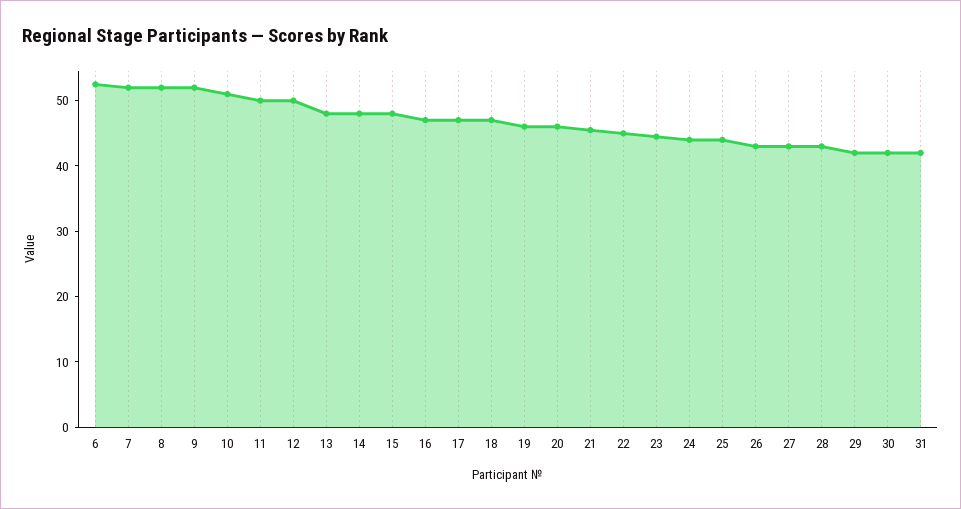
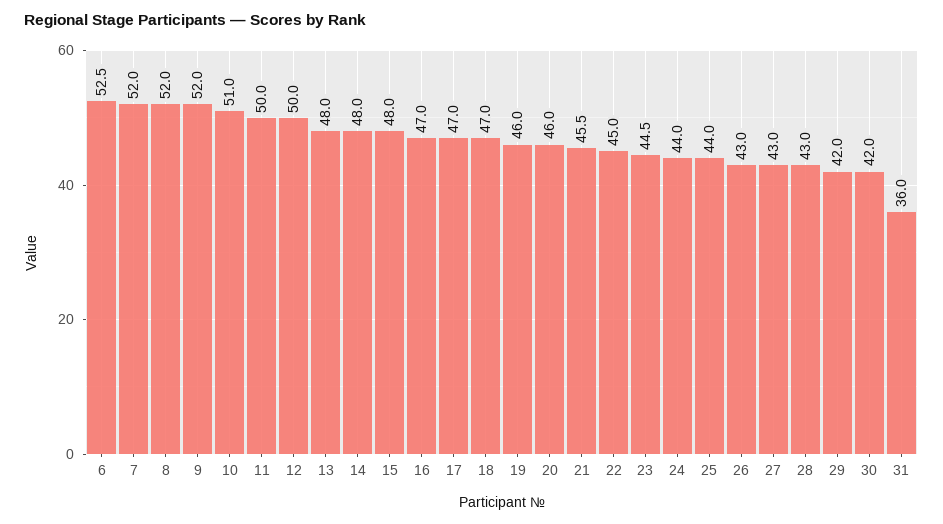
31: 42 -> 36

